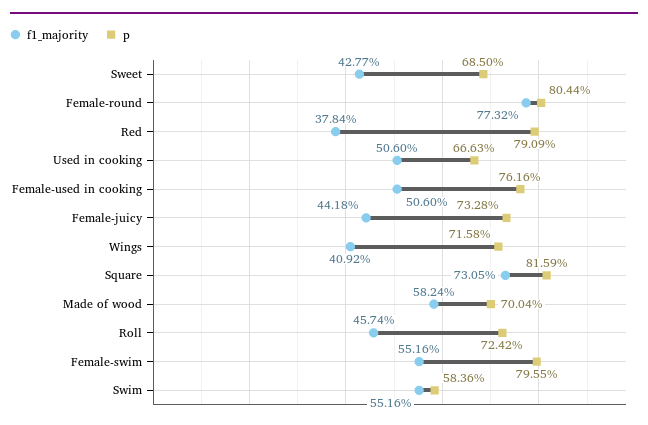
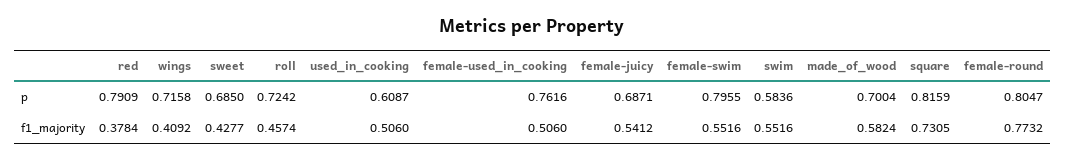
p, Female-round: 0.8044 -> 0.8047
p, Used in cooking: 0.6663 -> 0.6087
f1_majority, Female-juicy: 0.4418 -> 0.5412
p, Female-juicy: 0.7328 -> 0.6871

